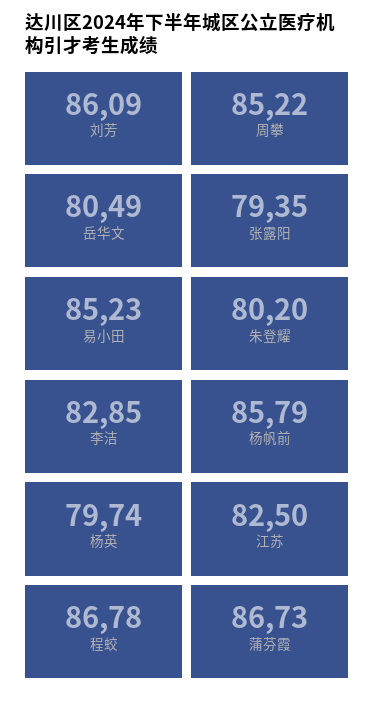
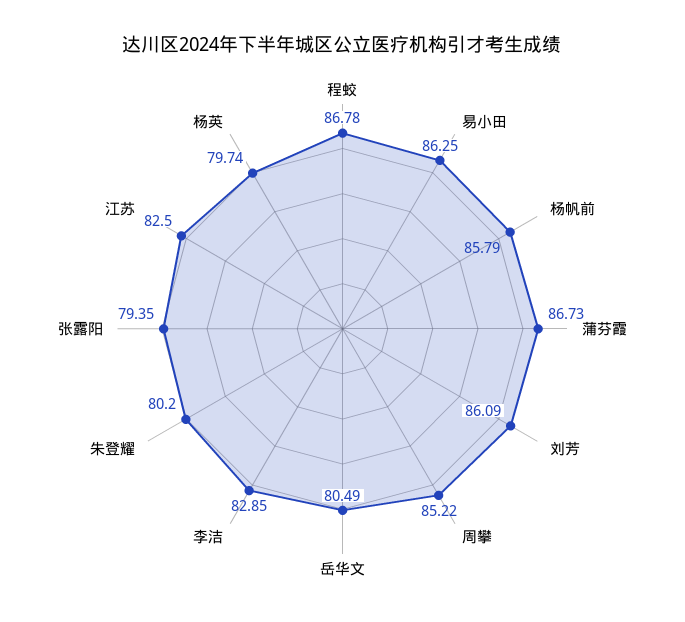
易小田: 85.23 -> 86.25

